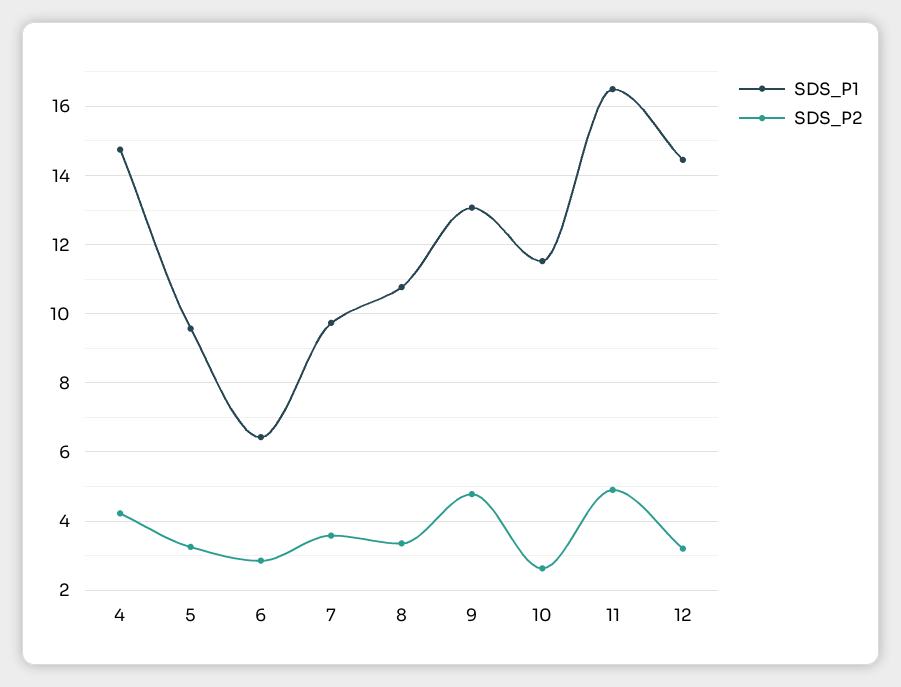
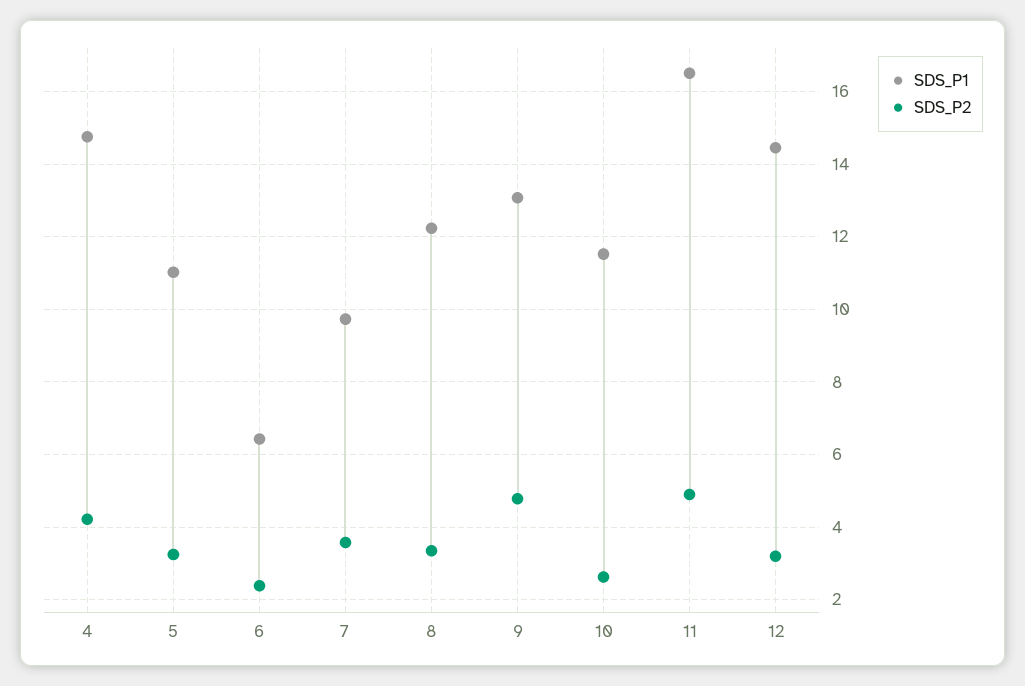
SDS_P1, 5: 9.6 -> 11
SDS_P2, 6: 2.8 -> 2.4
SDS_P1, 8: 10.8 -> 12.2

